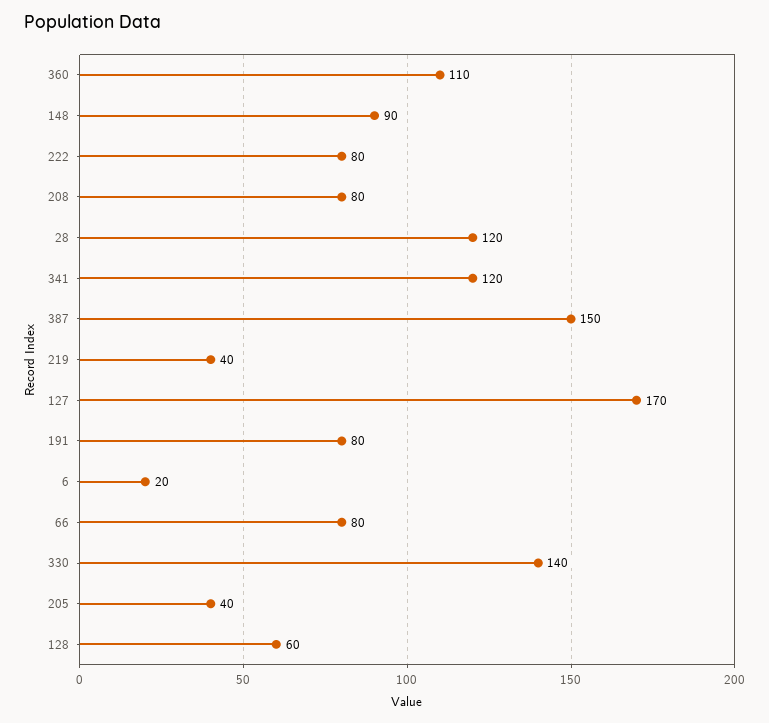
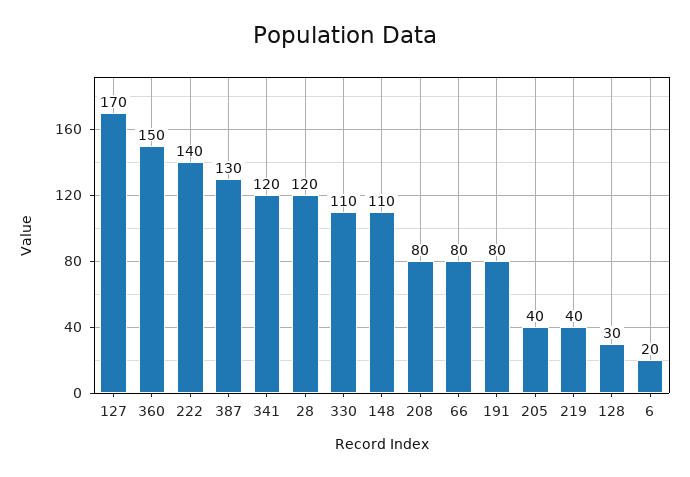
360: 110 -> 150
148: 90 -> 110
222: 80 -> 140
387: 150 -> 130
330: 140 -> 110
128: 60 -> 30

